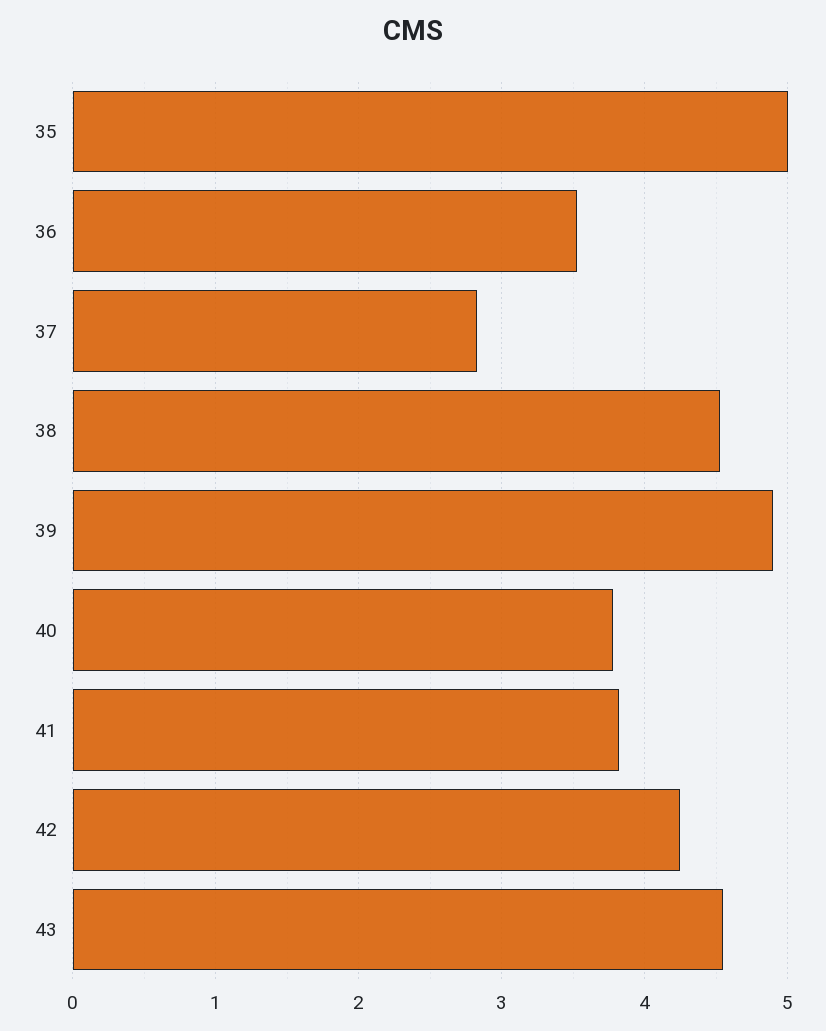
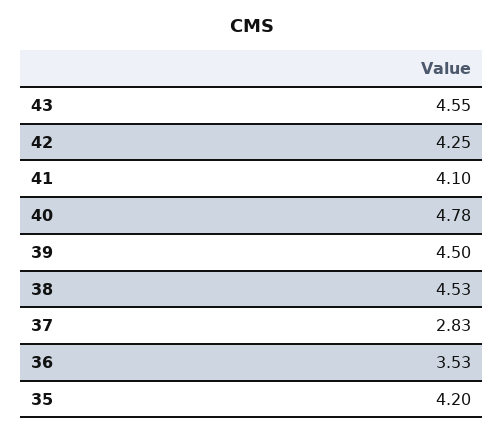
35: 5 -> 4.2
39: 4.9 -> 4.5
40: 3.8 -> 4.78
41: 3.8 -> 4.1

